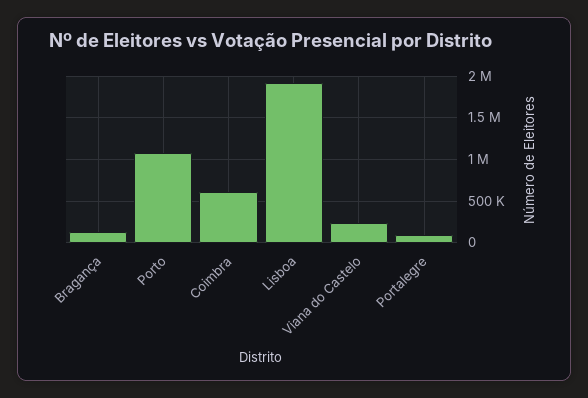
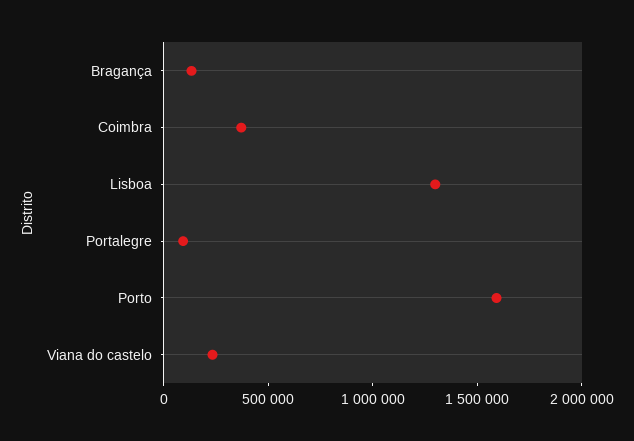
Porto: 1100000 -> 1600000
Coimbra: 600000 -> 400000
Lisboa: 1900000 -> 1300000

